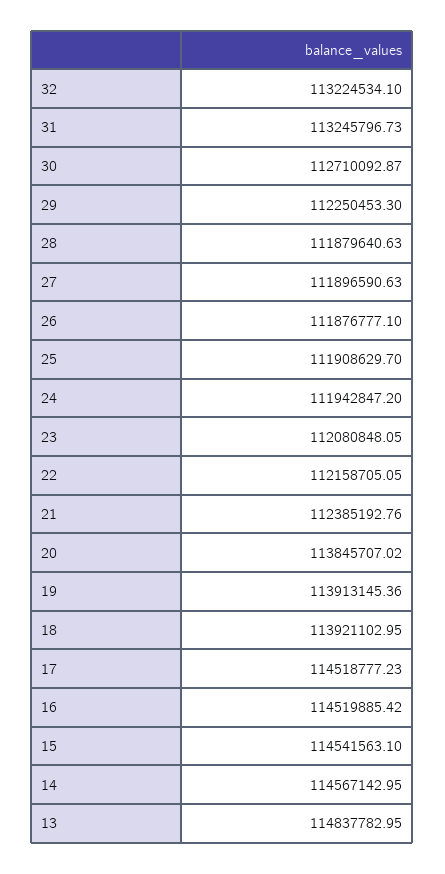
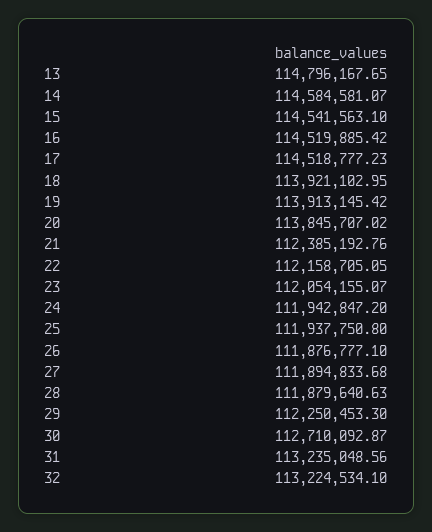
31: 113245796.73 -> 113235048.56
27: 111896590.63 -> 111894833.68
25: 111908629.7 -> 111937750.8
23: 112080848.05 -> 112054155.07
19: 113913145.36 -> 113913145.42
14: 114567142.95 -> 114584581.07
13: 114837782.95 -> 114796167.65

